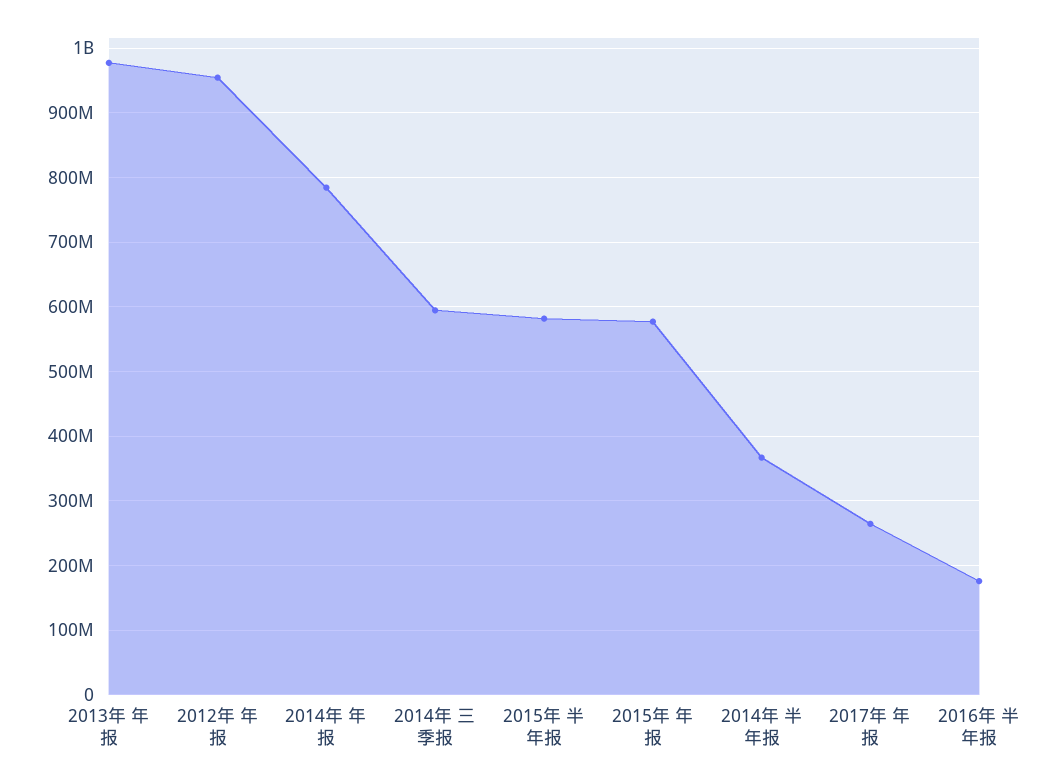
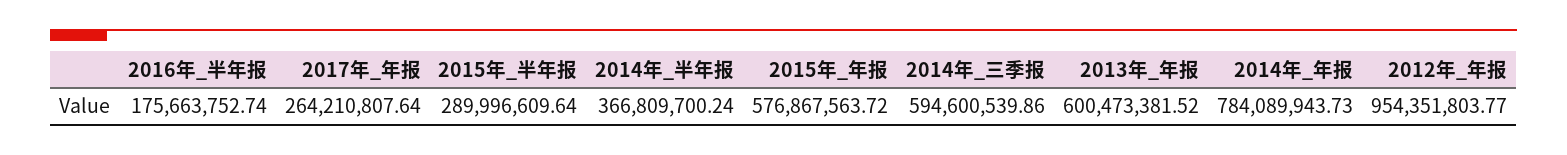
2013年 年报: 980000000 -> 600473381.52
2015年 半年报: 580000000 -> 289996609.64

